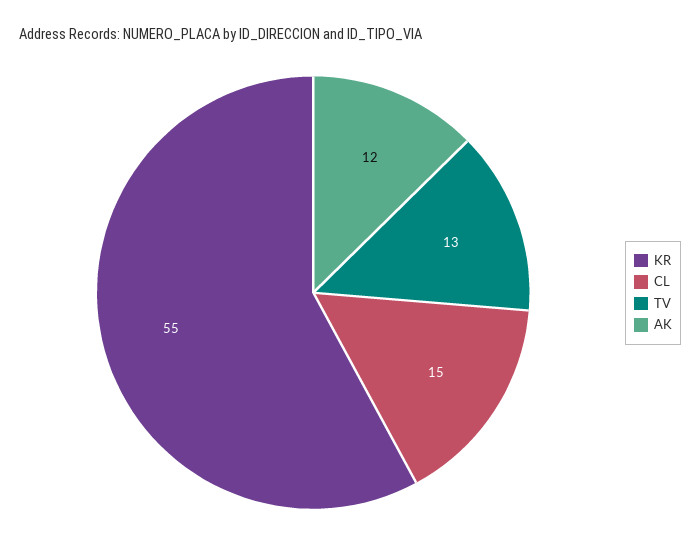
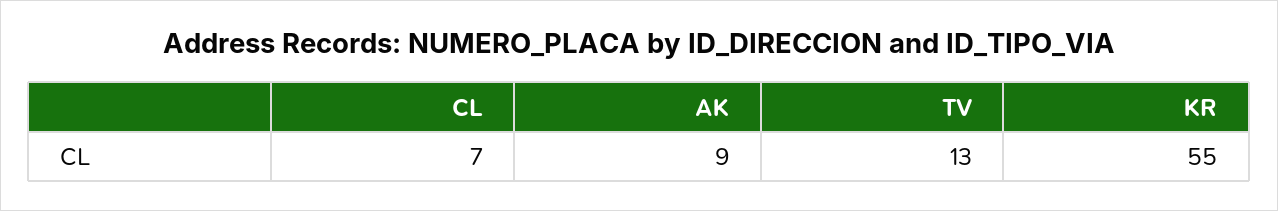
CL: 15 -> 7
AK: 12 -> 9

